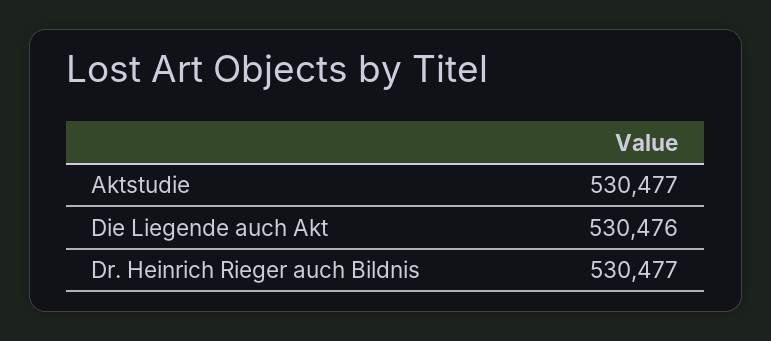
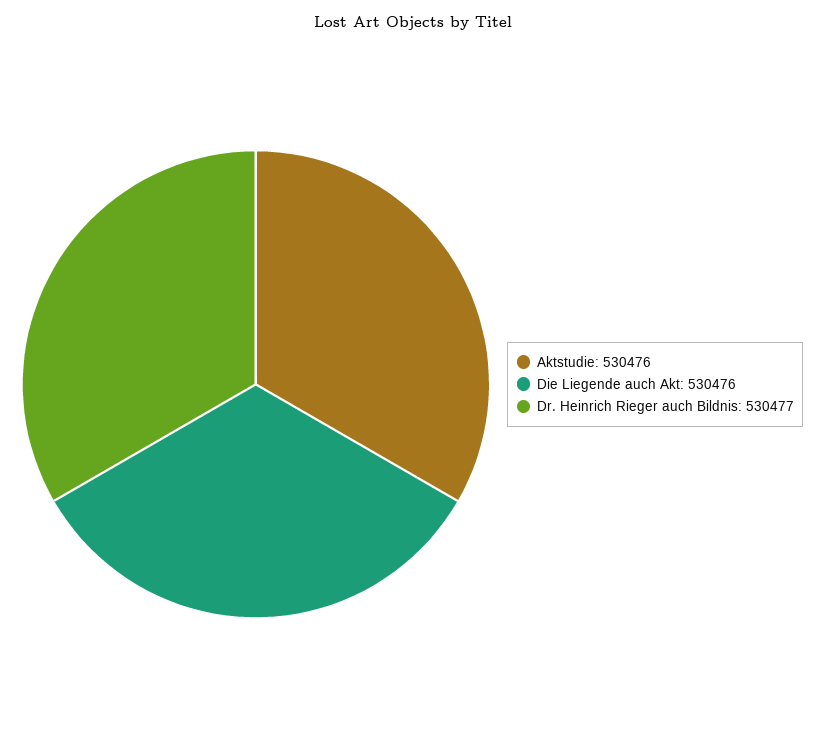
Aktstudie: 530477 -> 530476

